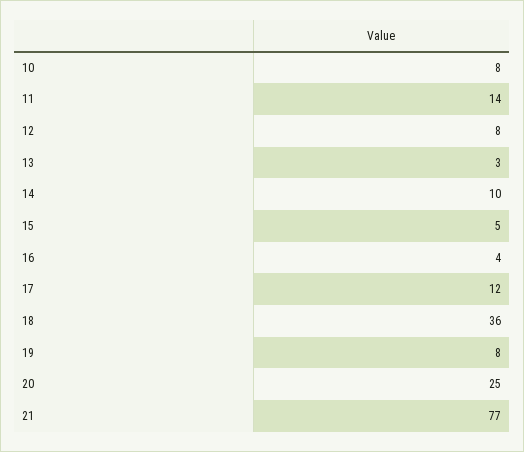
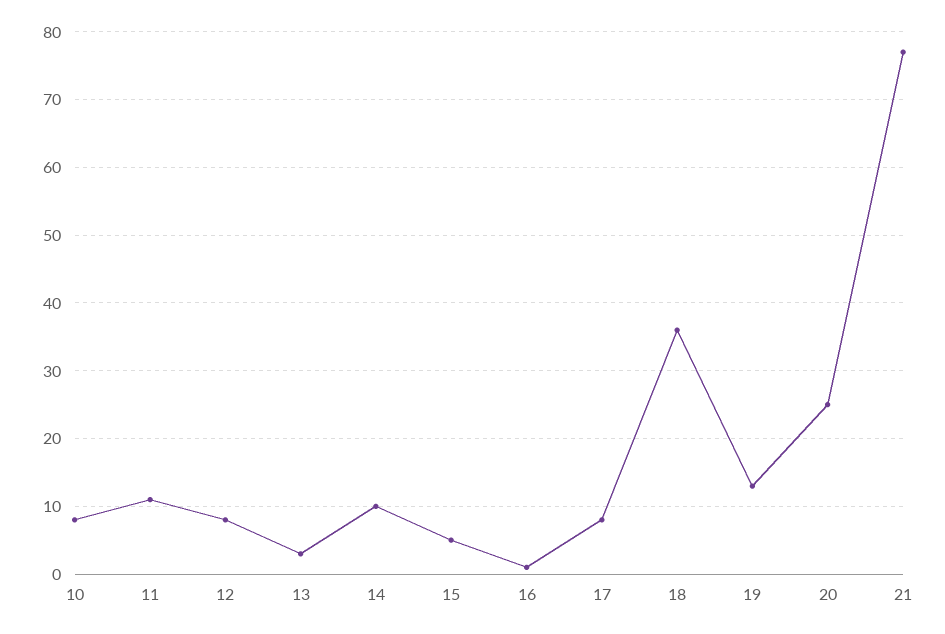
11: 14 -> 11
16: 4 -> 1
17: 12 -> 8
19: 8 -> 13

